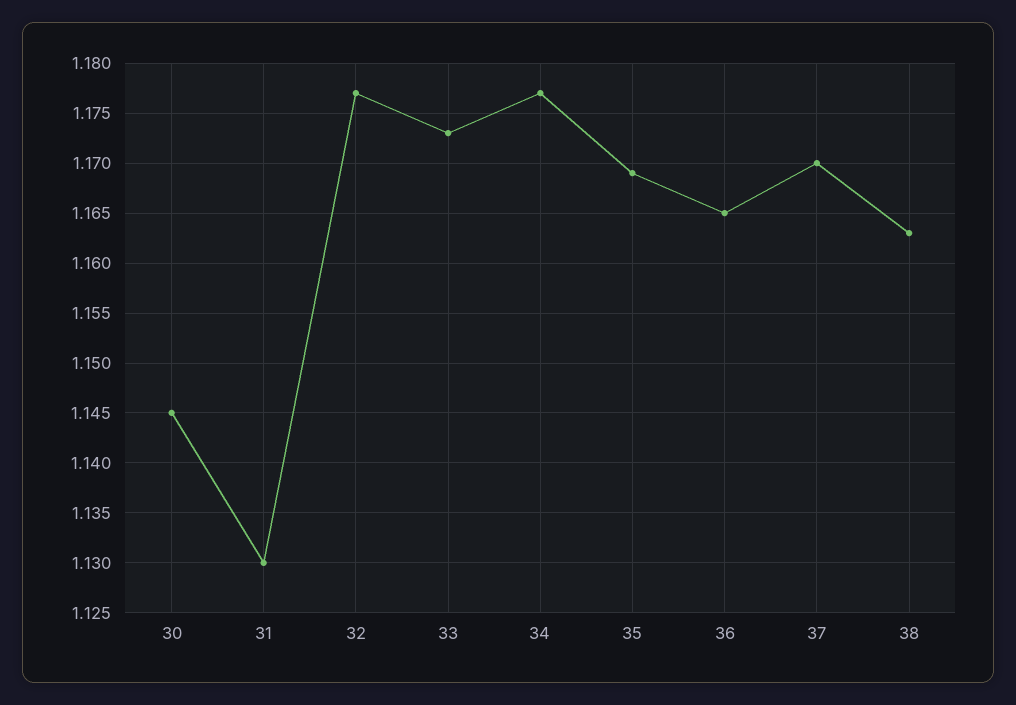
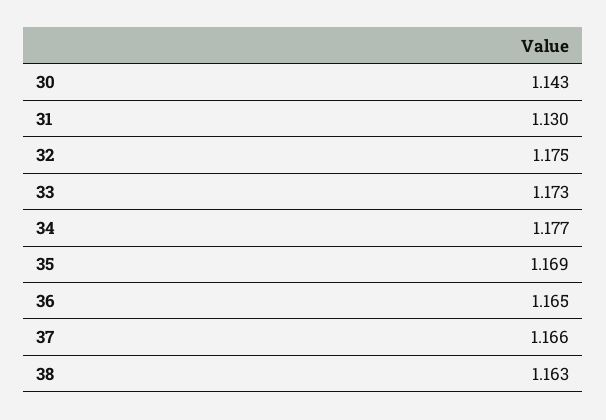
30: 1.145 -> 1.143
32: 1.177 -> 1.175
37: 1.17 -> 1.166

